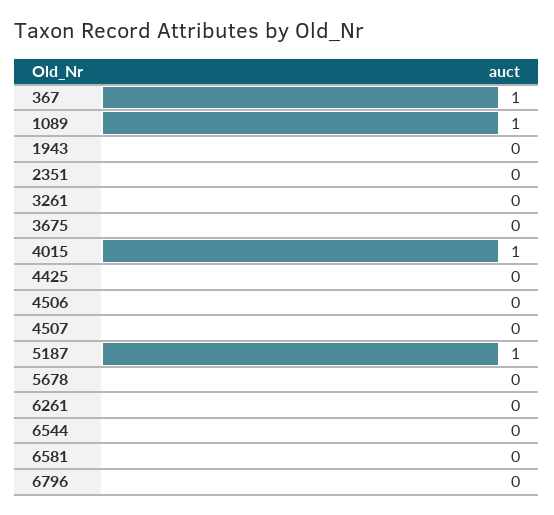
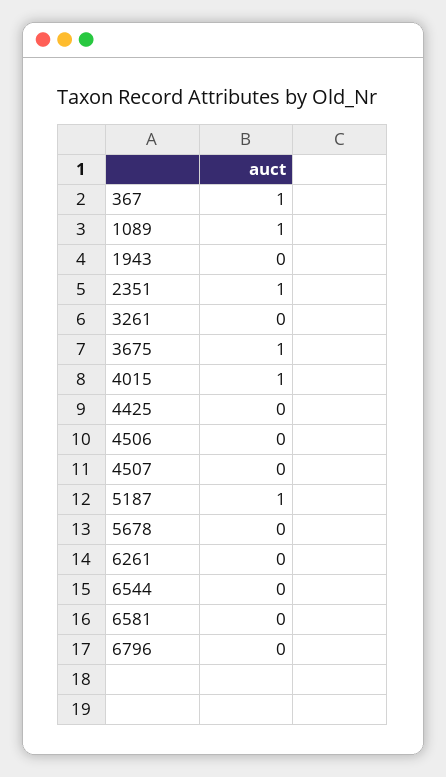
2351: 0 -> 1
3675: 0 -> 1

